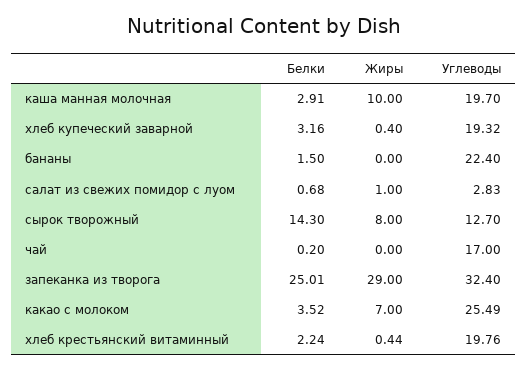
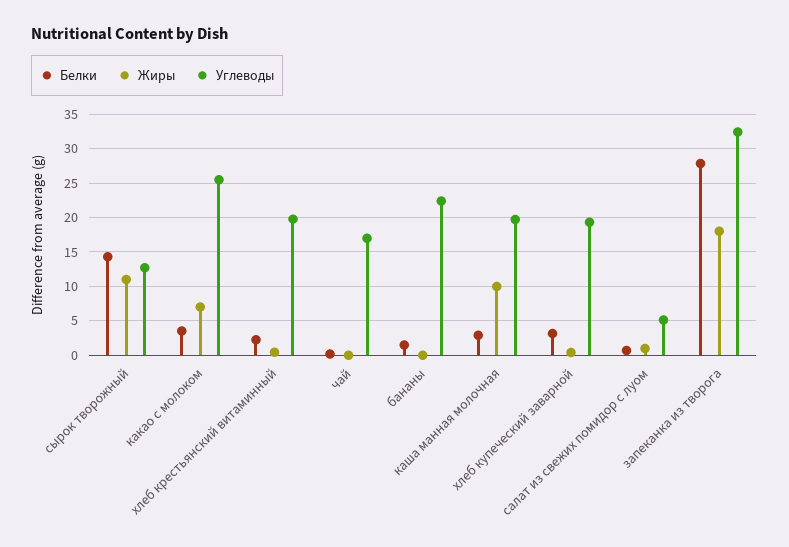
Углеводы, салат из свежих помидор с луом: 2.83 -> 5
Жиры, сырок творожный: 8 -> 11
Белки, запеканка из творога: 25.01 -> 28
Жиры, запеканка из творога: 29 -> 18

